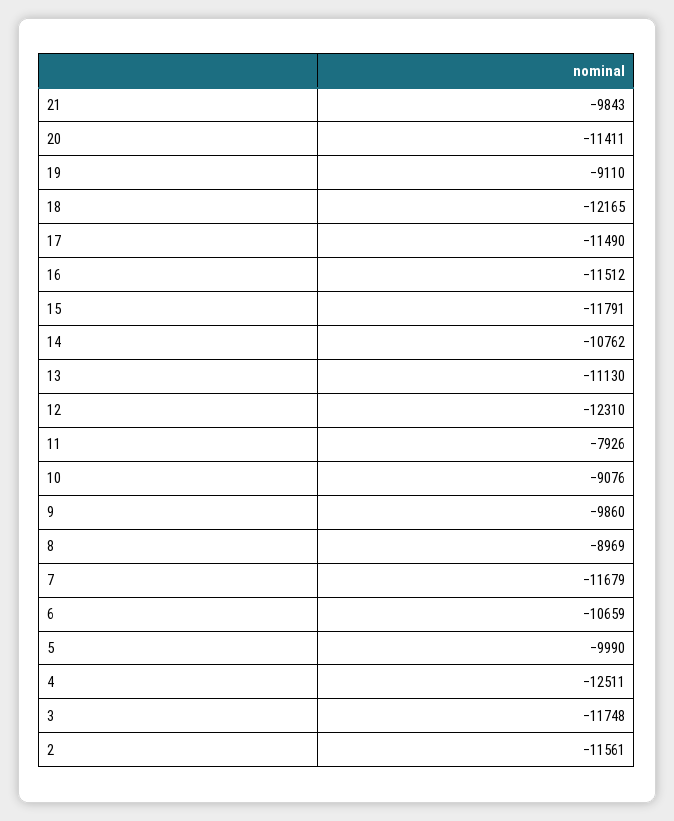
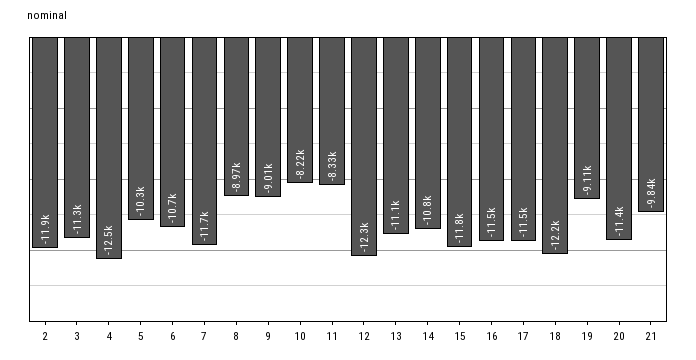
11: -7926 -> -8330
10: -9076 -> -8220
9: -9860 -> -9010
5: -9990 -> -10300
3: -11748 -> -11300
2: -11561 -> -11900

